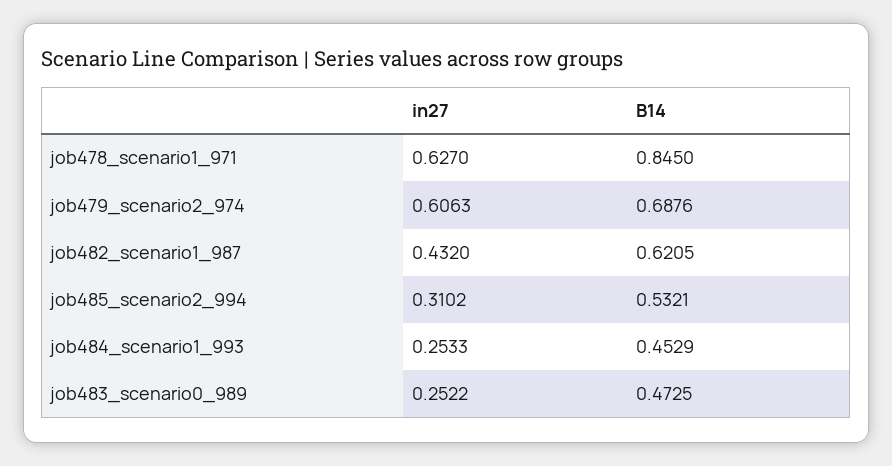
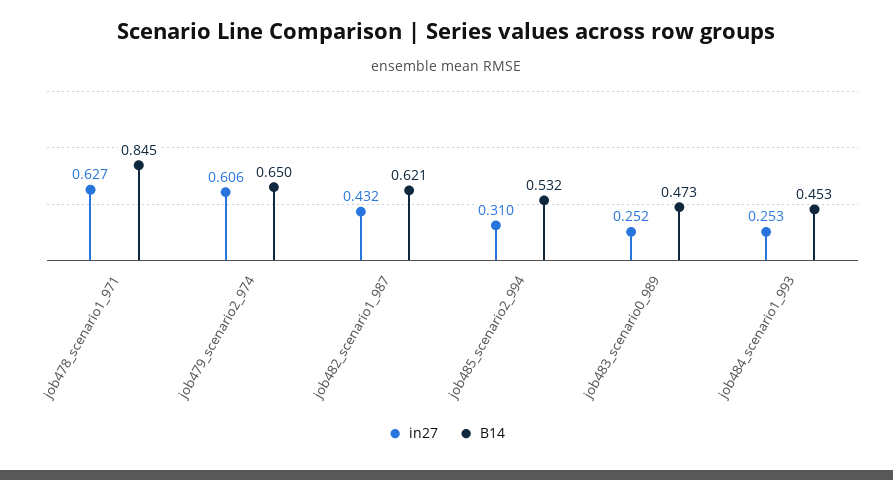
B14, job479_scenario2_974: 0.6876 -> 0.65

